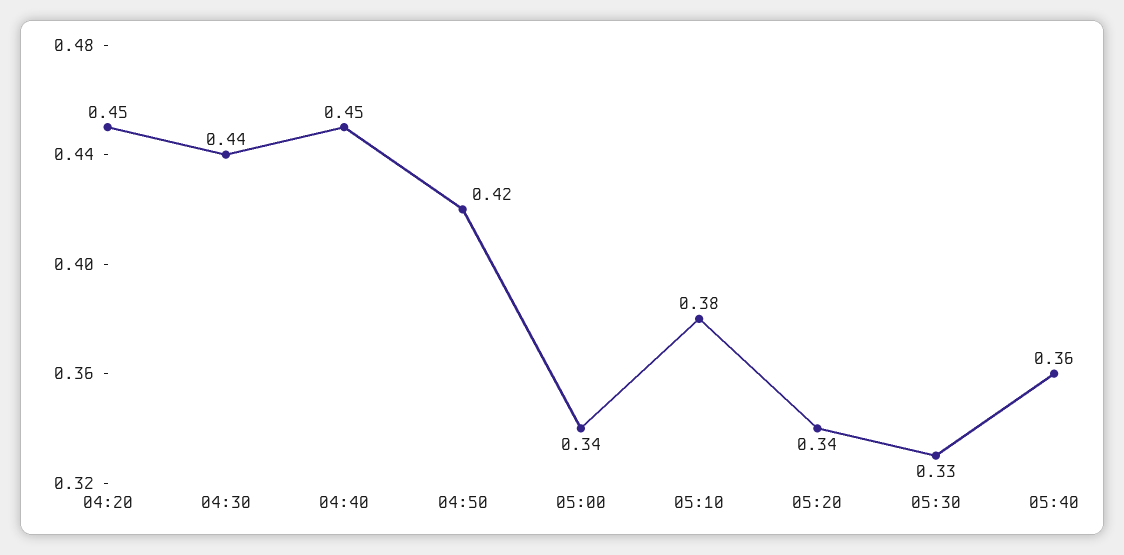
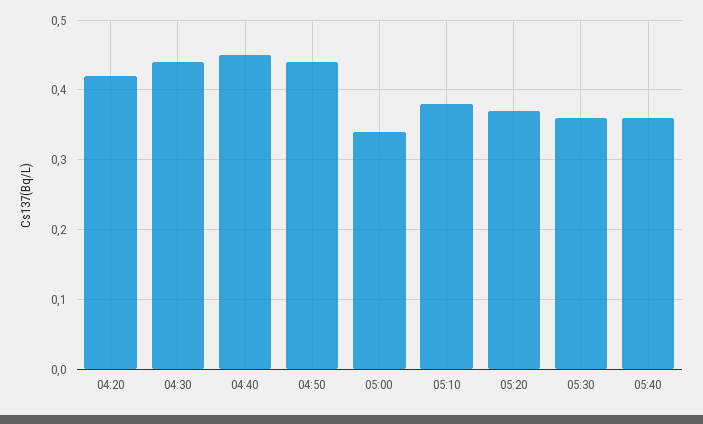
04:20: 0.45 -> 0.42
04:50: 0.42 -> 0.44
05:20: 0.34 -> 0.37
05:30: 0.33 -> 0.36

